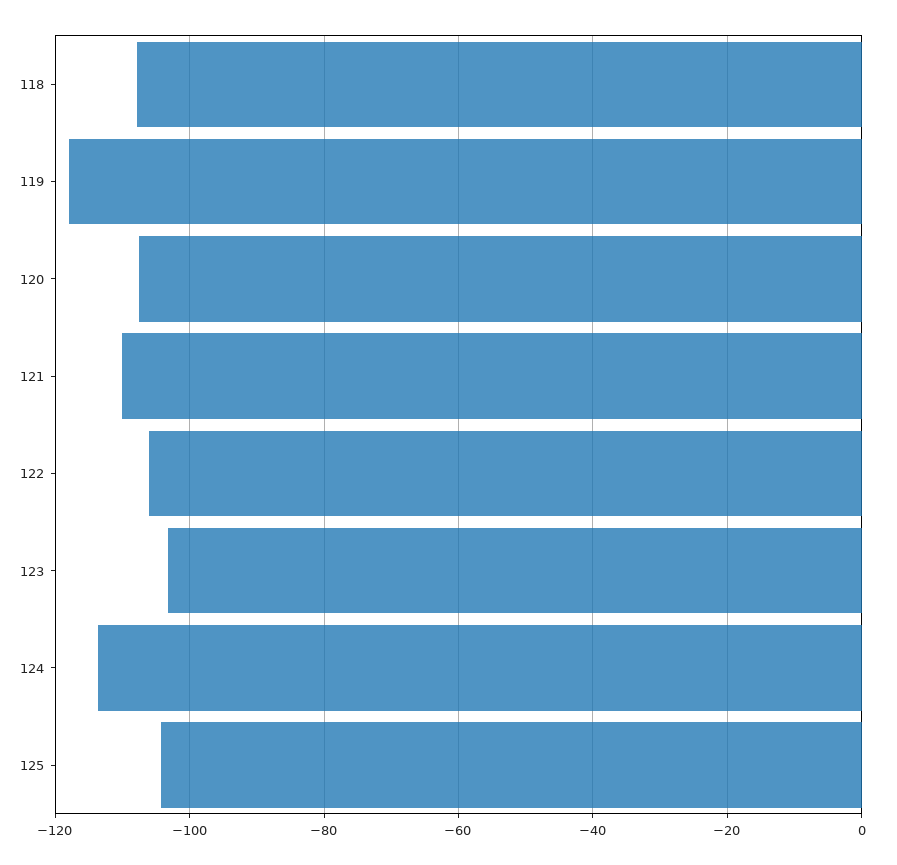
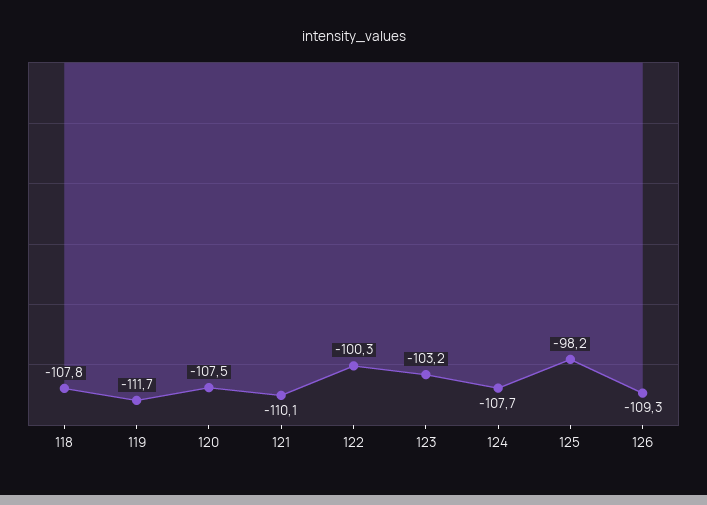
119: -118 -> -111.7
122: -106 -> -100.3
124: -114 -> -107.7
125: -104 -> -98.2
126: none -> -109.3

